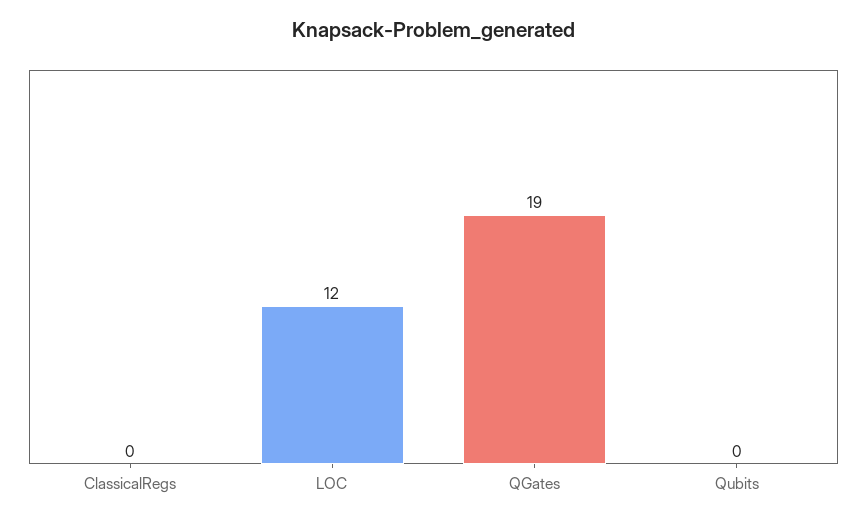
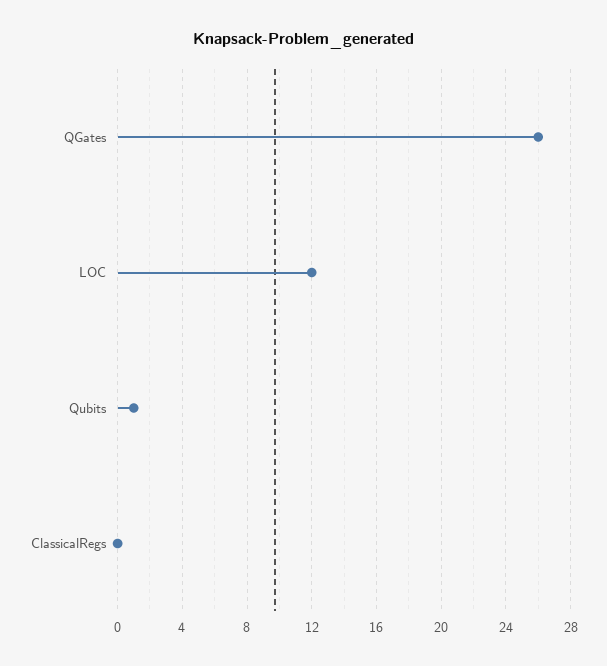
QGates: 19 -> 26
Qubits: 0 -> 1

